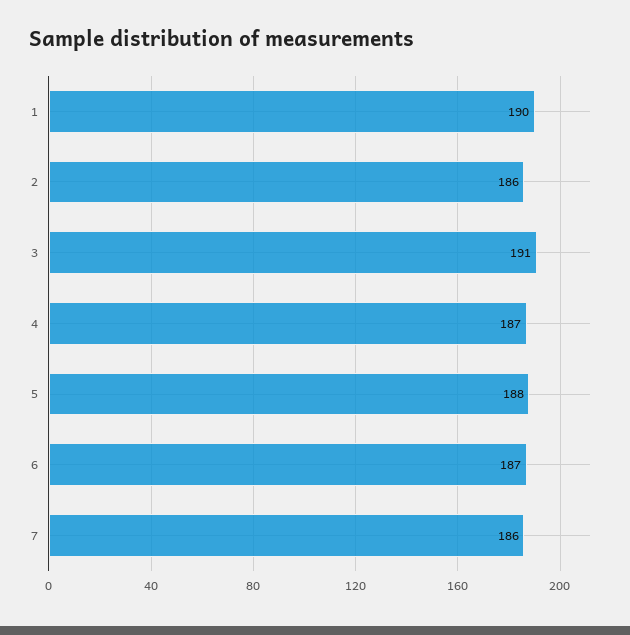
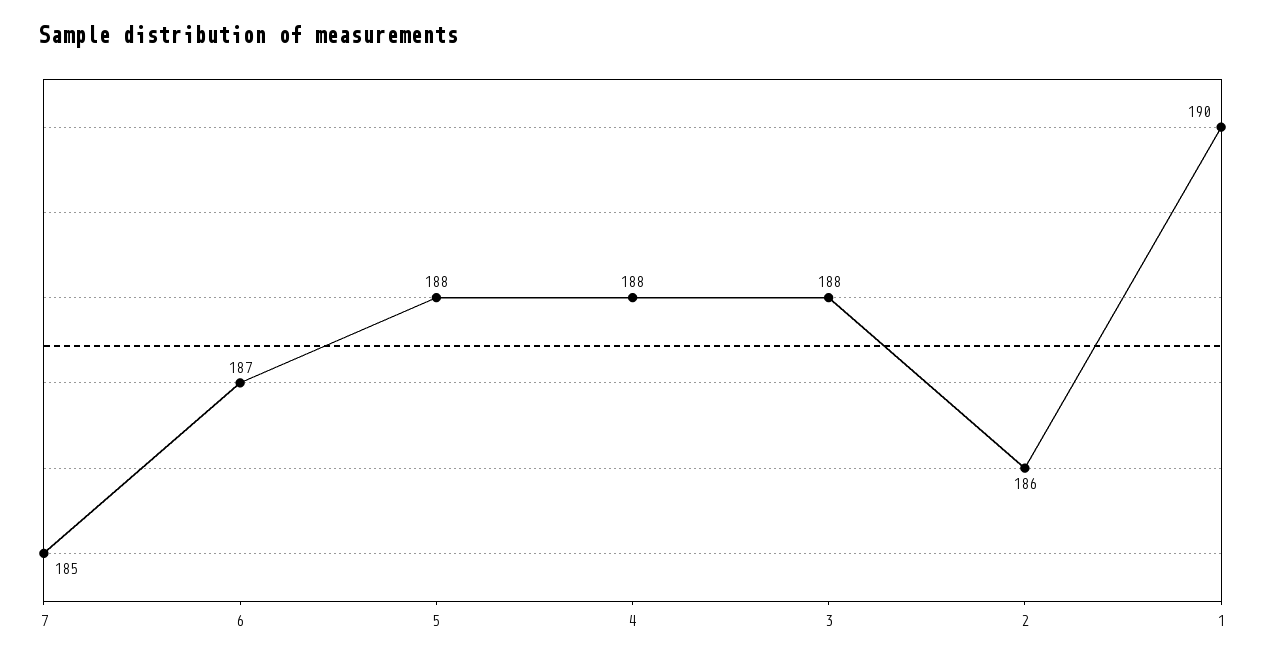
3: 191 -> 188
4: 187 -> 188
7: 186 -> 185

